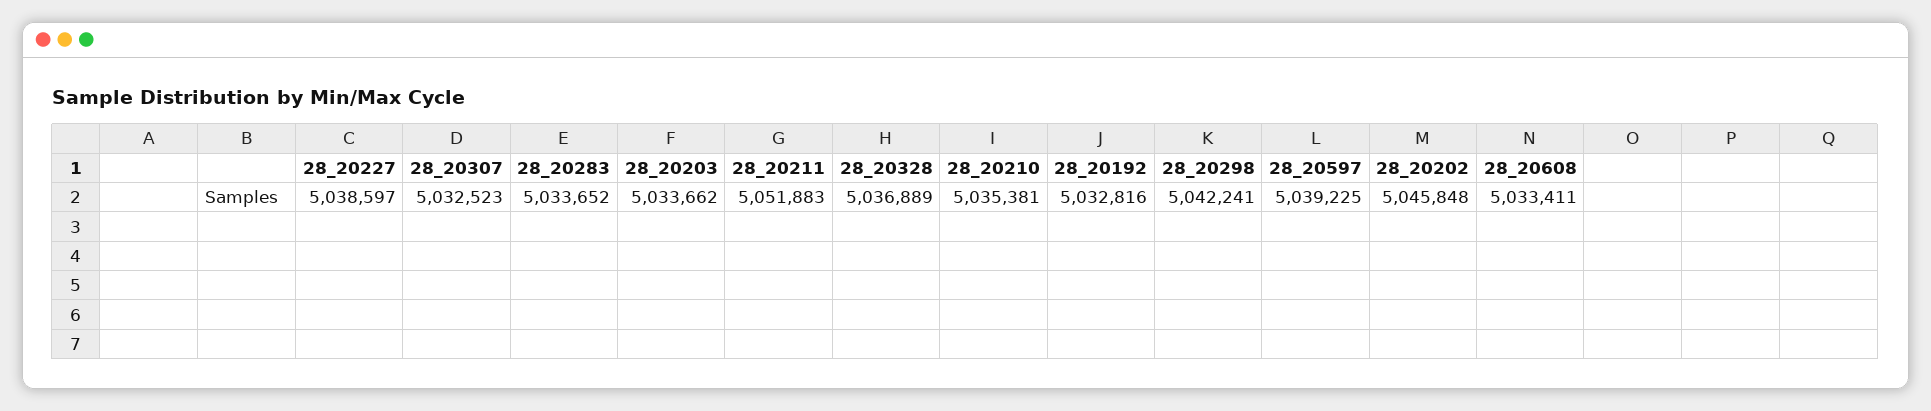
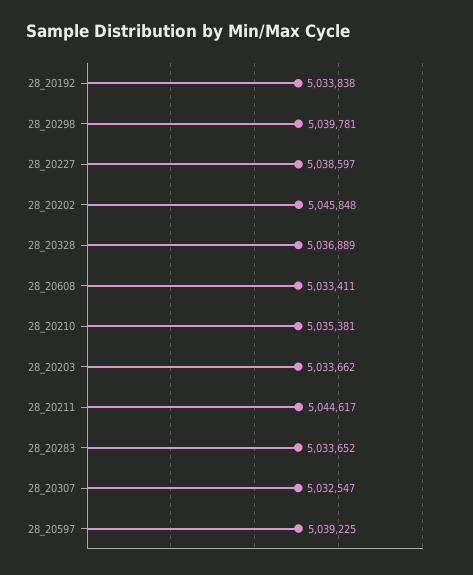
28_20307: 5032523 -> 5032547
28_20211: 5051883 -> 5044617
28_20192: 5032816 -> 5033838
28_20298: 5042241 -> 5039781

